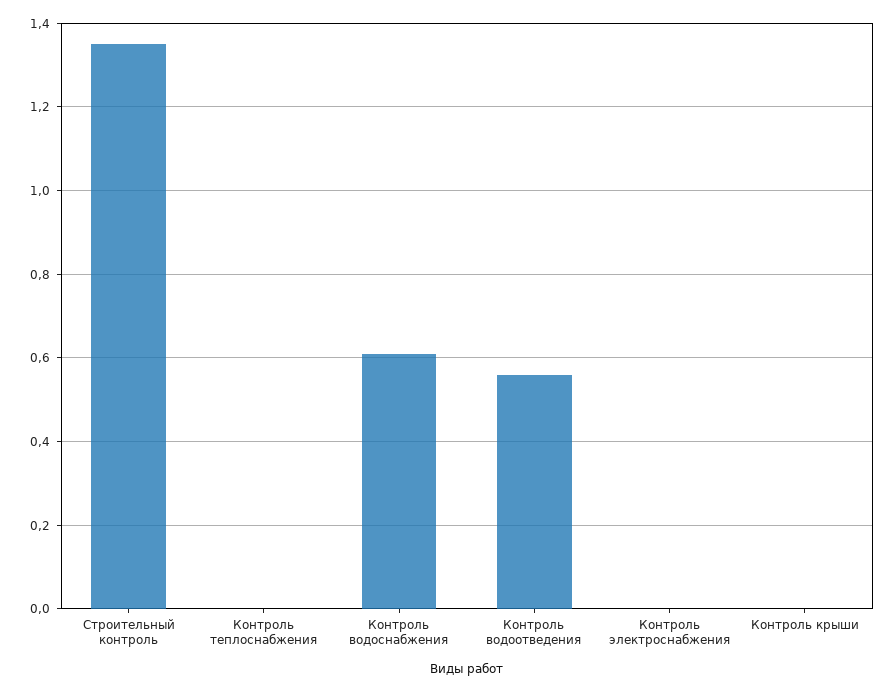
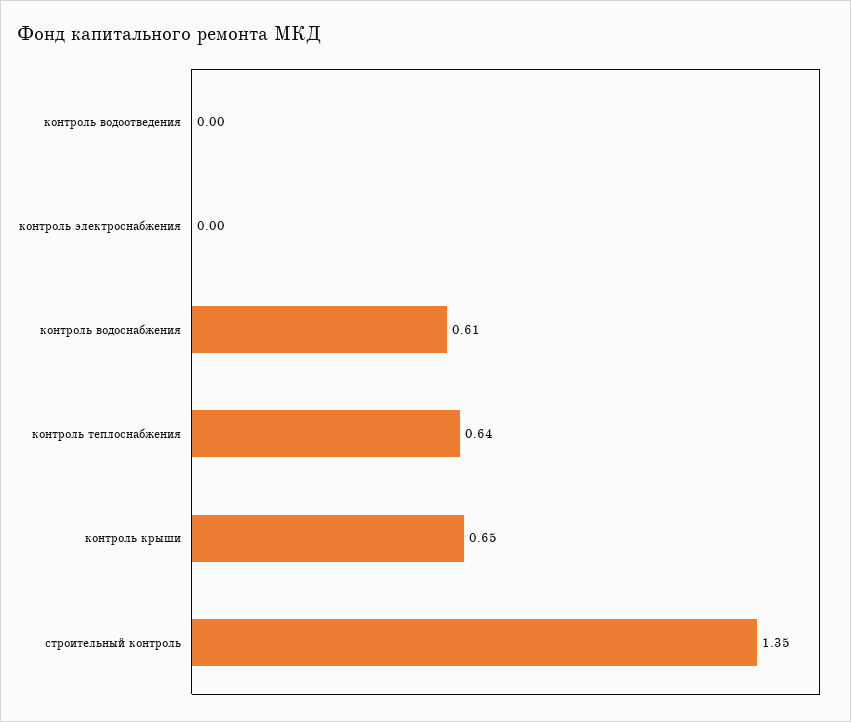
Контроль теплоснабжения: 0 -> 0.64
Контроль водоотведения: 0.55 -> 0
Контроль крыши: 0 -> 0.65

